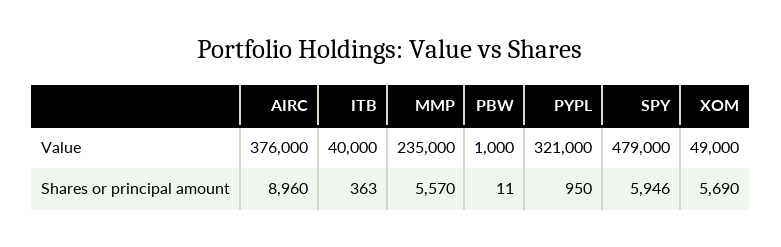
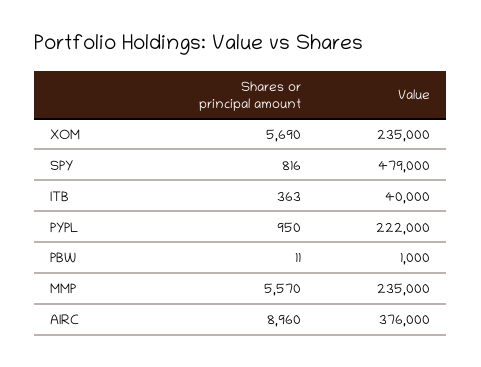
PYPL, Value: 321000 -> 222000
XOM, Value: 49000 -> 235000
SPY, Shares or principal amount: 5946 -> 816

